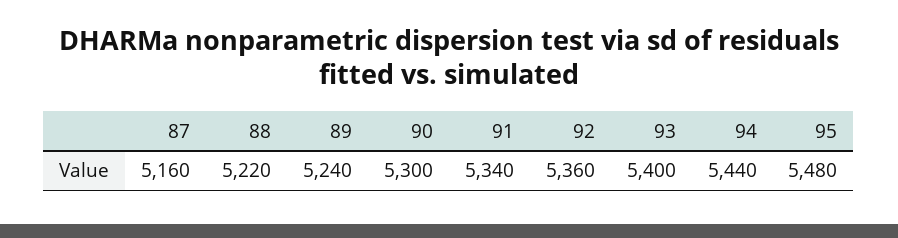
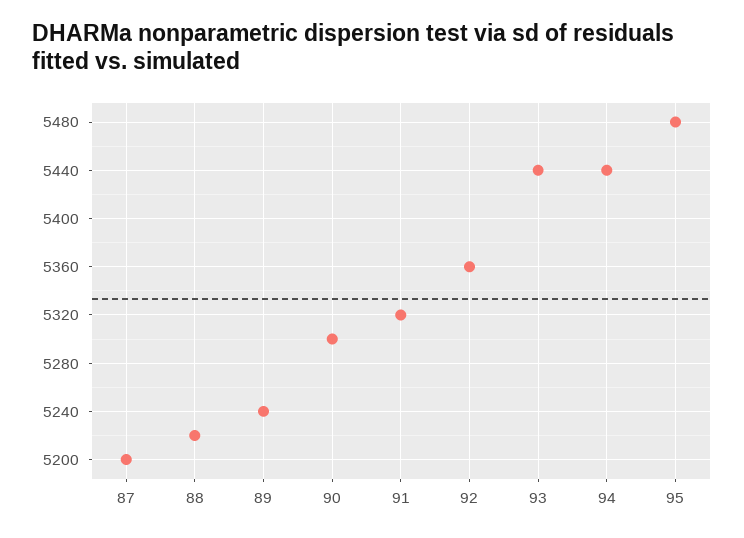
87: 5160 -> 5200
91: 5340 -> 5320
93: 5400 -> 5440

